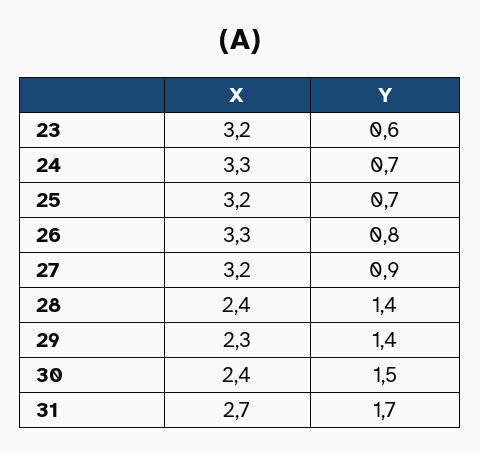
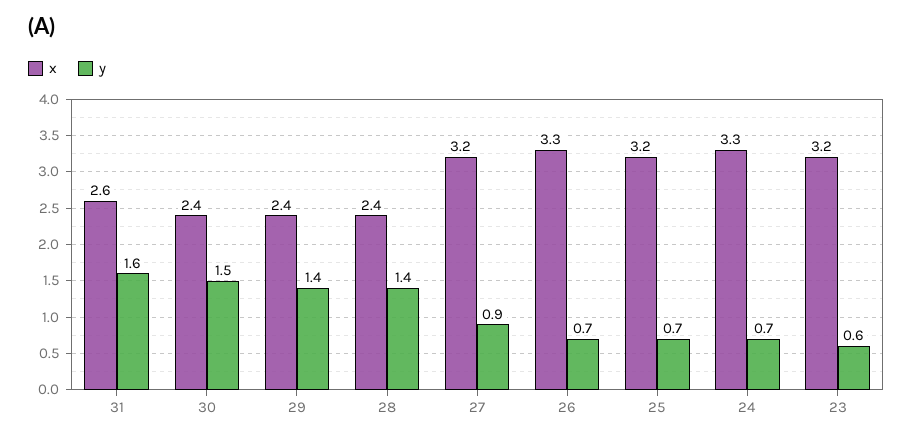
Y, 26: 0.8 -> 0.7
X, 29: 2.3 -> 2.4
X, 31: 2.7 -> 2.6
Y, 31: 1.7 -> 1.6

